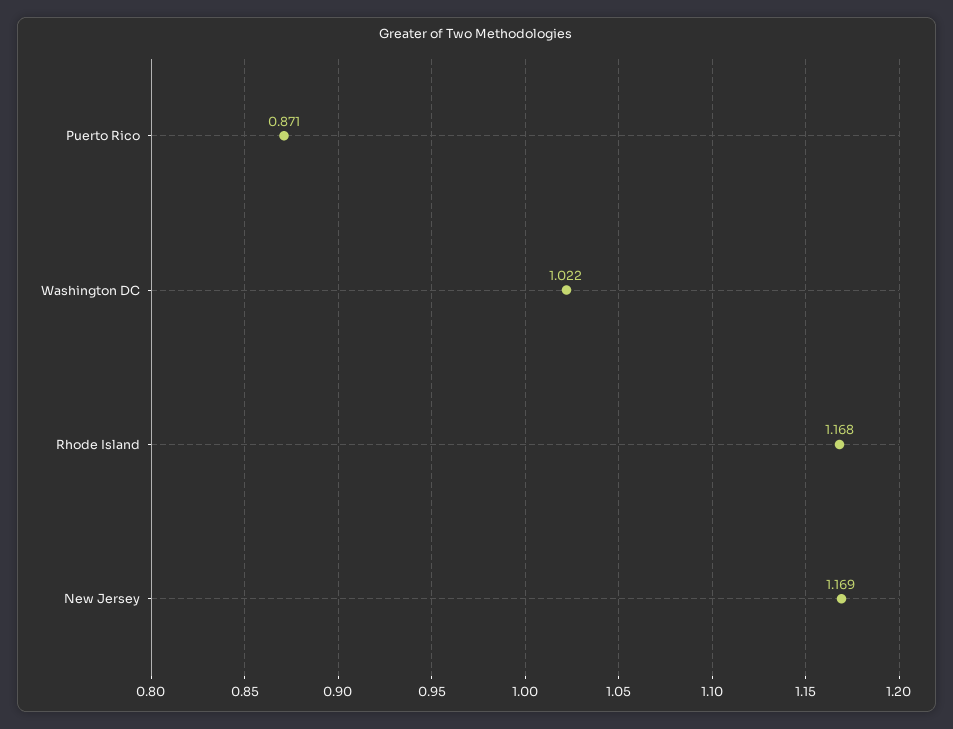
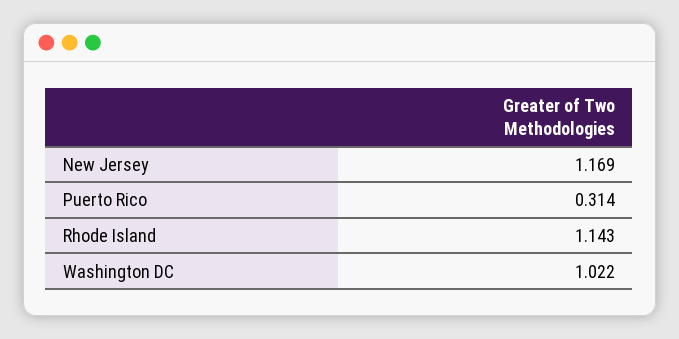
Puerto Rico: 0.871 -> 0.314
Rhode Island: 1.168 -> 1.143

